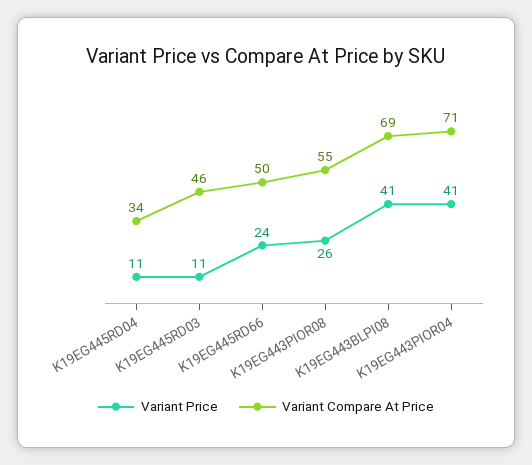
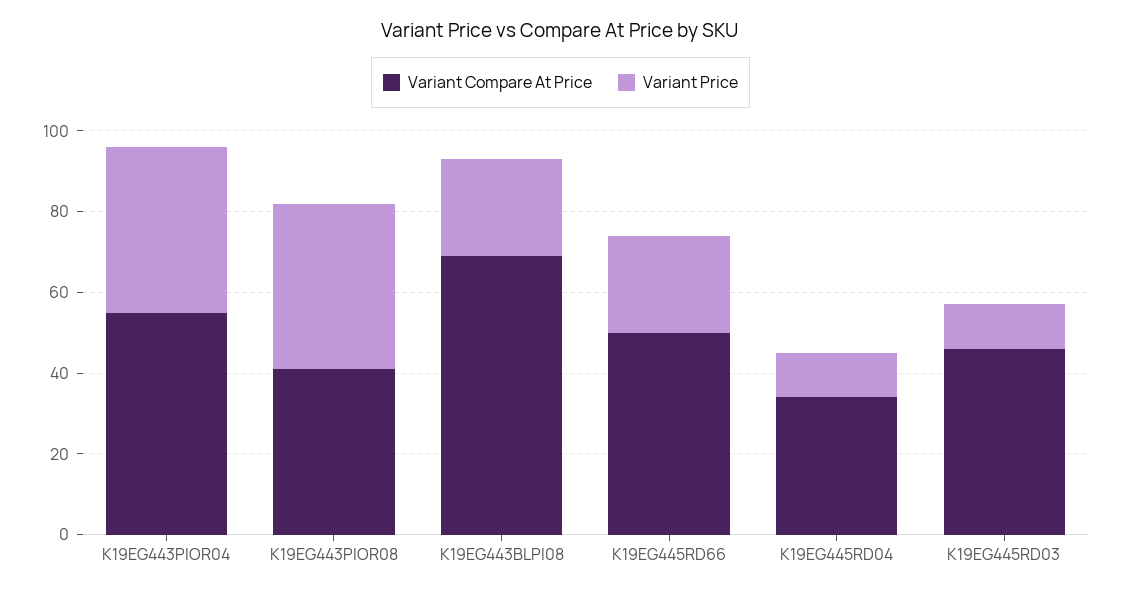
Variant Price, K19EG443PIOR08: 26 -> 40
Variant Compare At Price, K19EG443PIOR08: 55 -> 40
Variant Price, K19EG443BLPI08: 41 -> 25
Variant Compare At Price, K19EG443PIOR04: 71 -> 55

